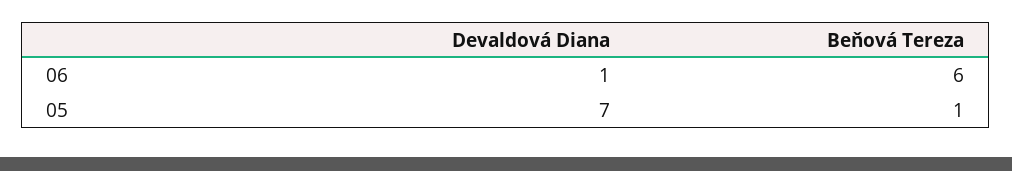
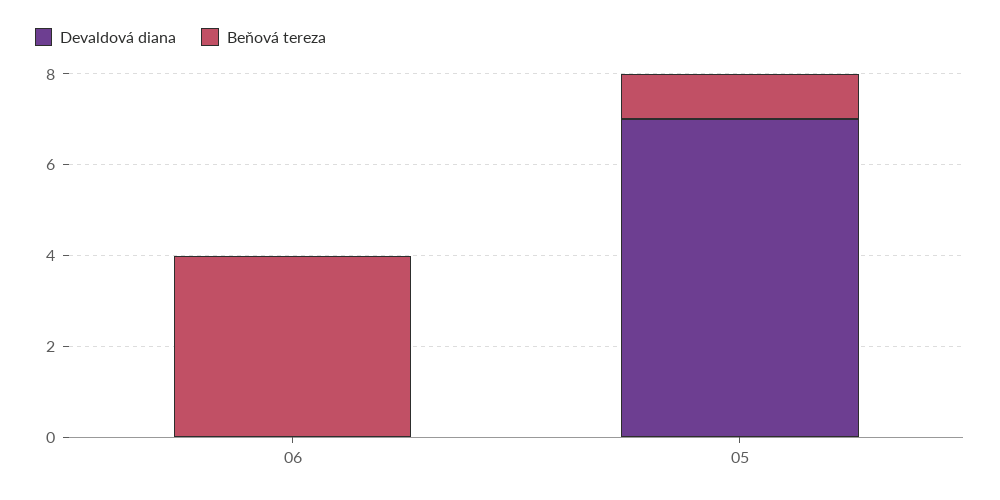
Devaldová Diana, 06: 1 -> 0
Beňová Tereza, 06: 6 -> 4

